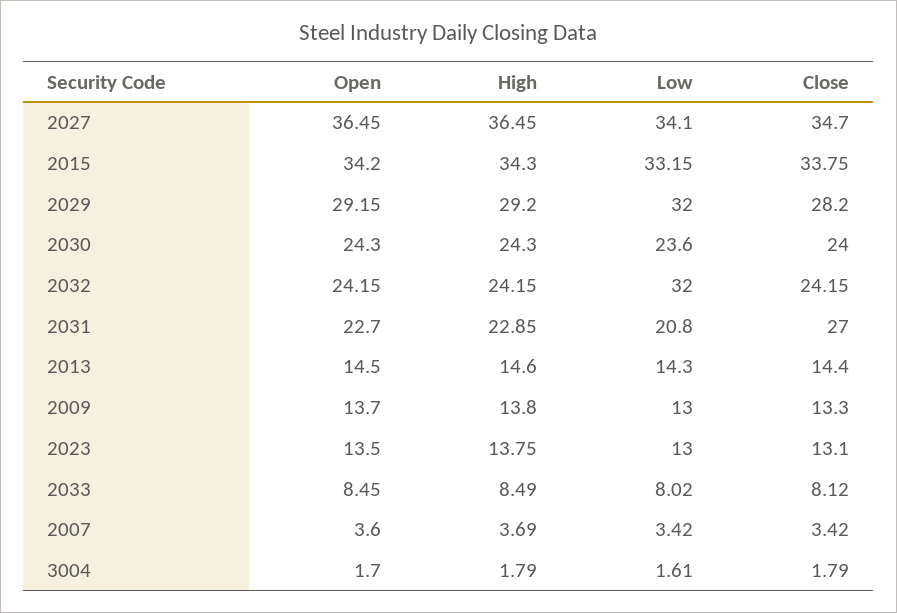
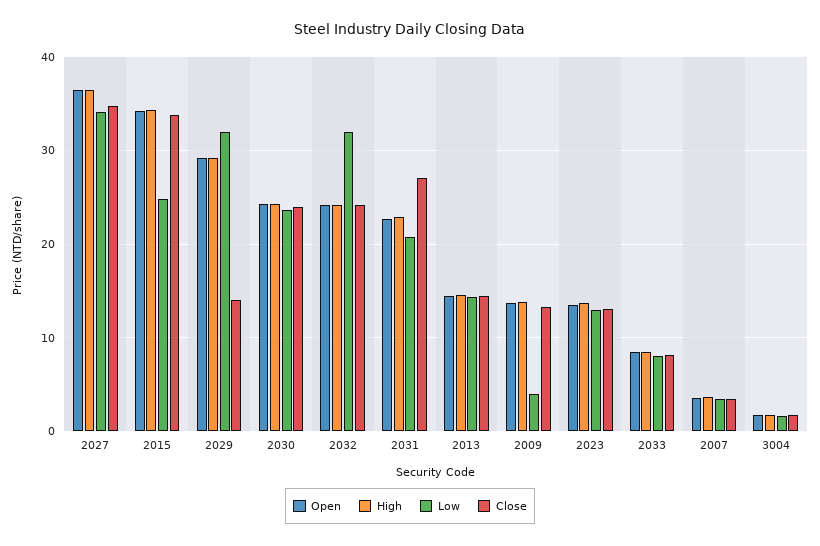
Low, 2015: 33.15 -> 25
Close, 2029: 28.2 -> 14
Low, 2009: 13 -> 4

